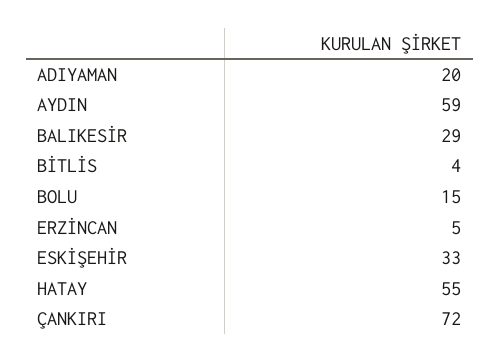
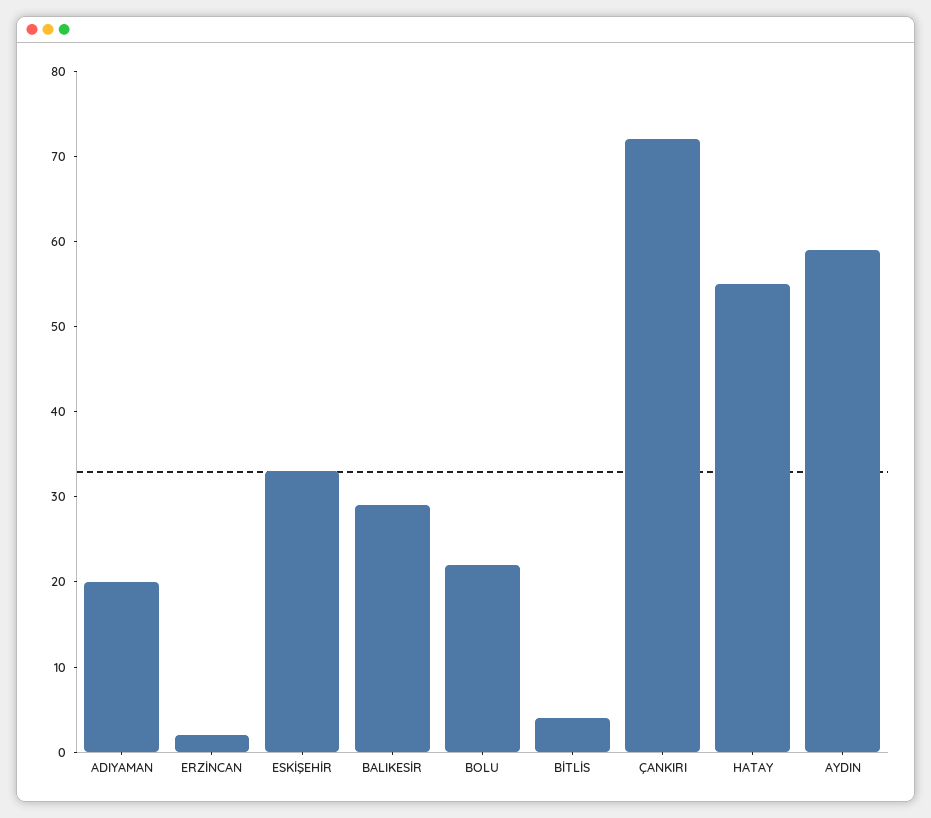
BOLU: 15 -> 22
ERZİNCAN: 5 -> 2

